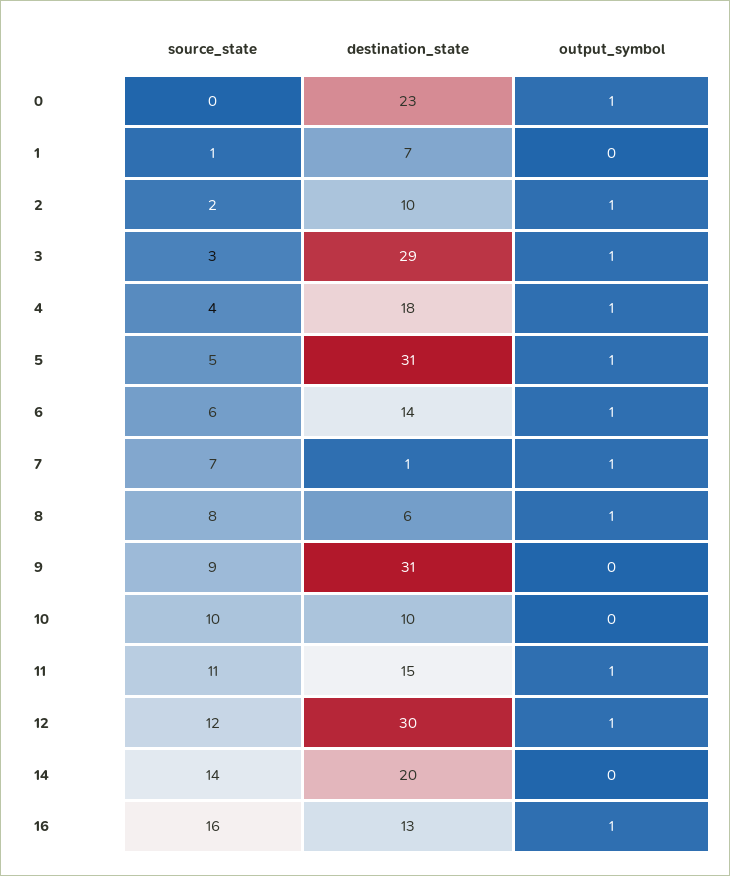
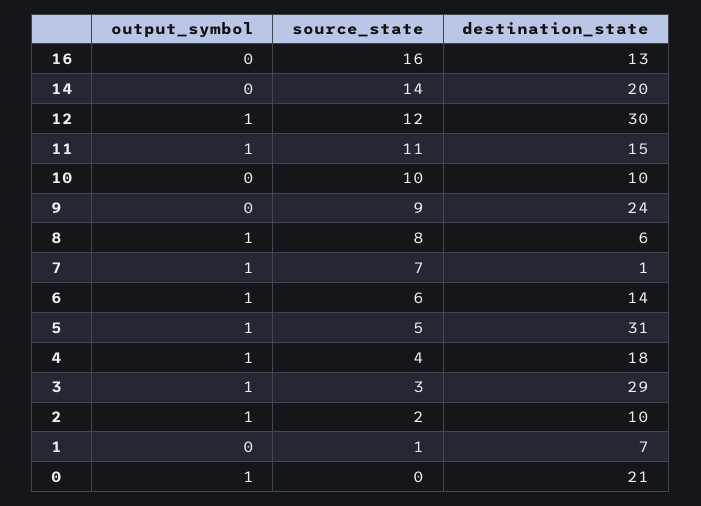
destination_state, 0: 23 -> 21
destination_state, 9: 31 -> 24
output_symbol, 16: 1 -> 0

